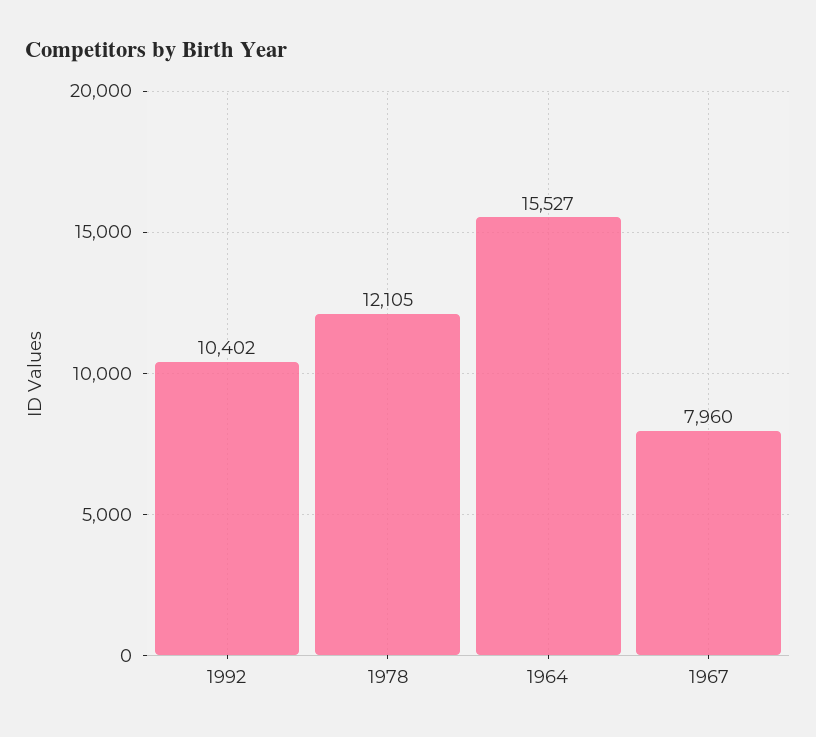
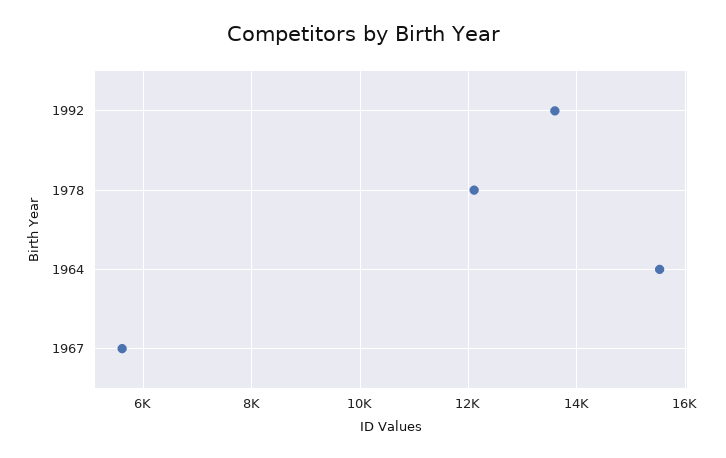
1992: 10402 -> 13600
1967: 7960 -> 5600

